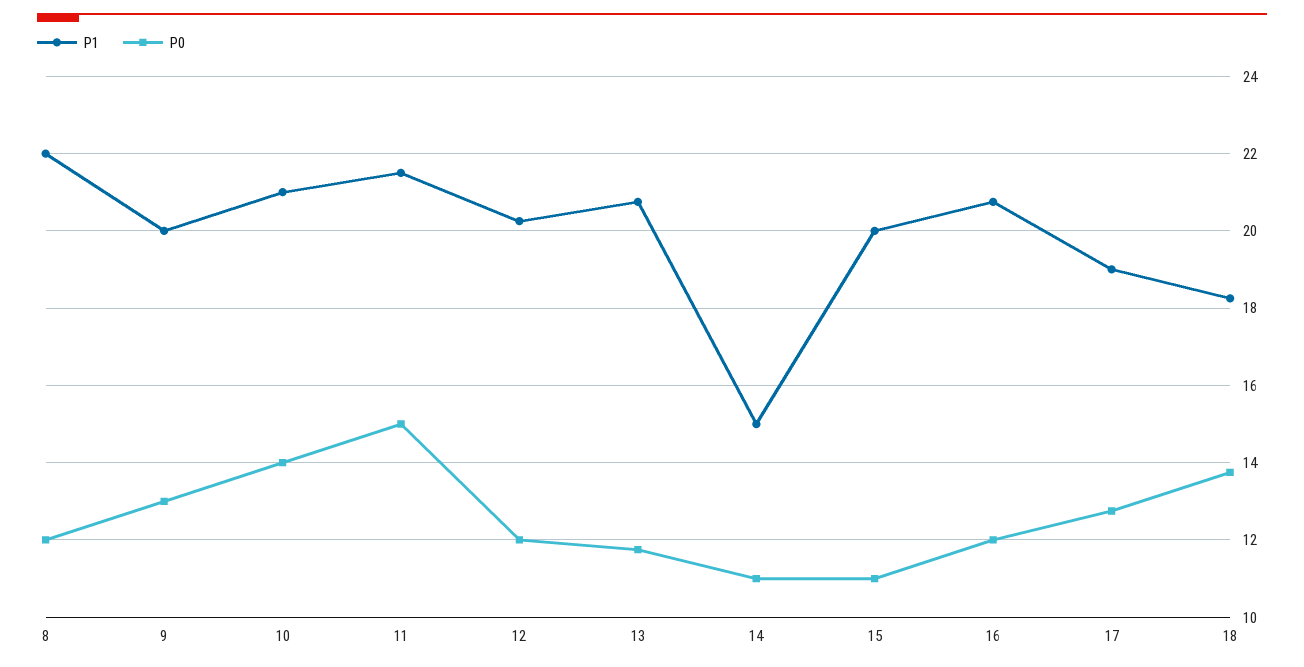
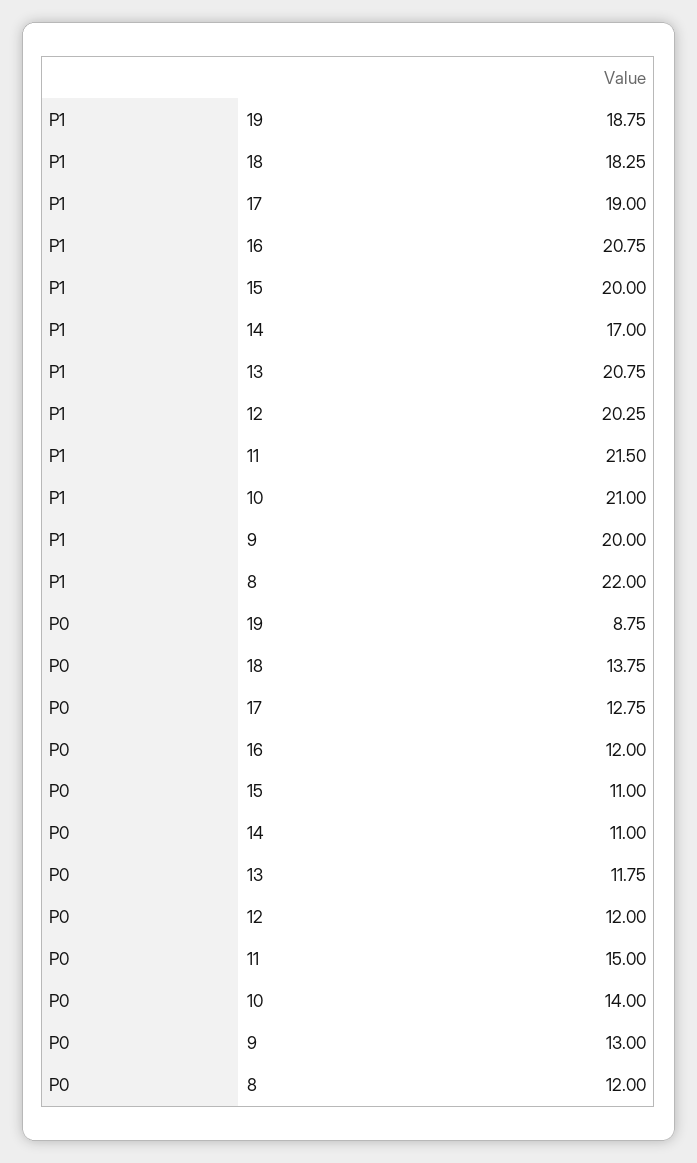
P1, 14: 15 -> 17
P1, 19: none -> 18.75
P0, 19: none -> 8.75

